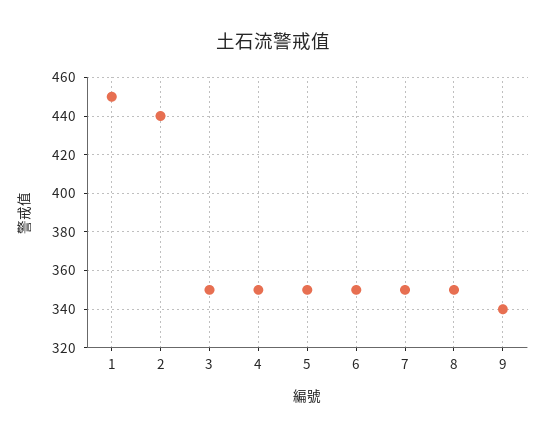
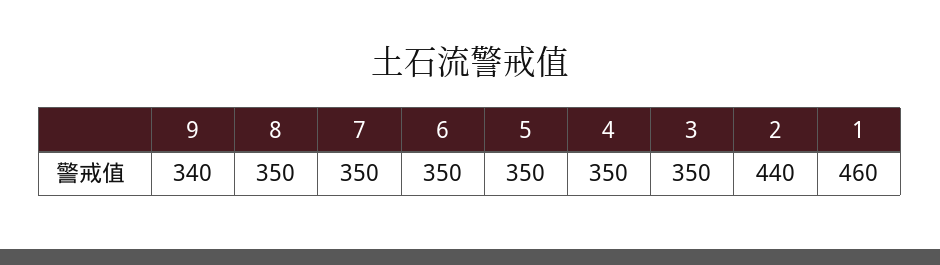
1: 450 -> 460

